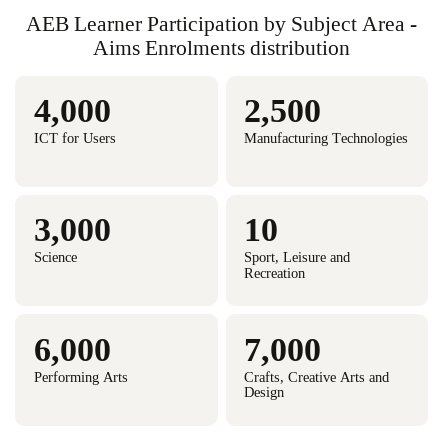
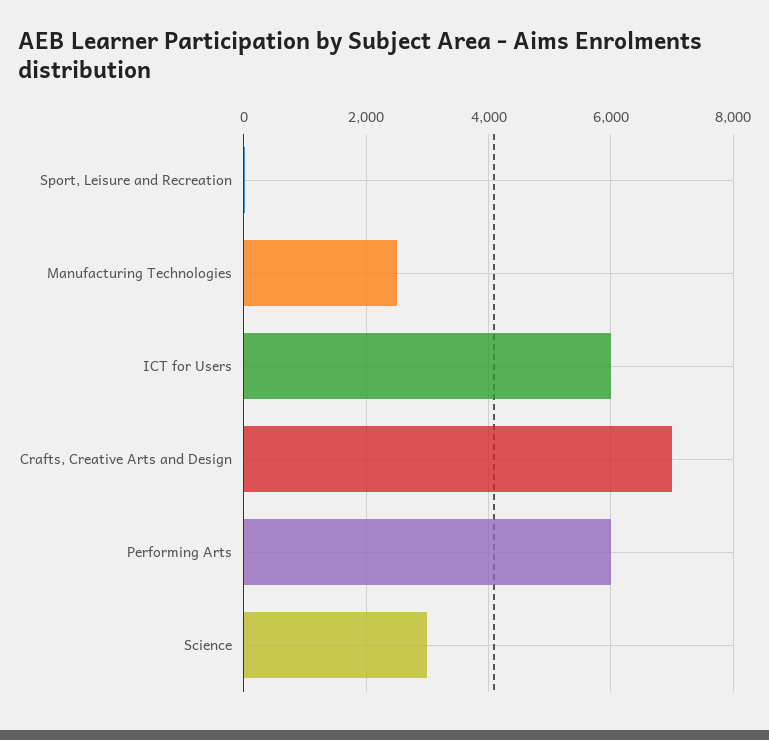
ICT for Users: 4000 -> 6000

